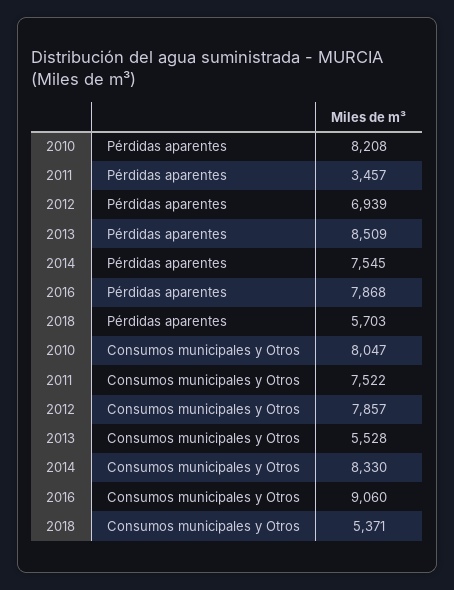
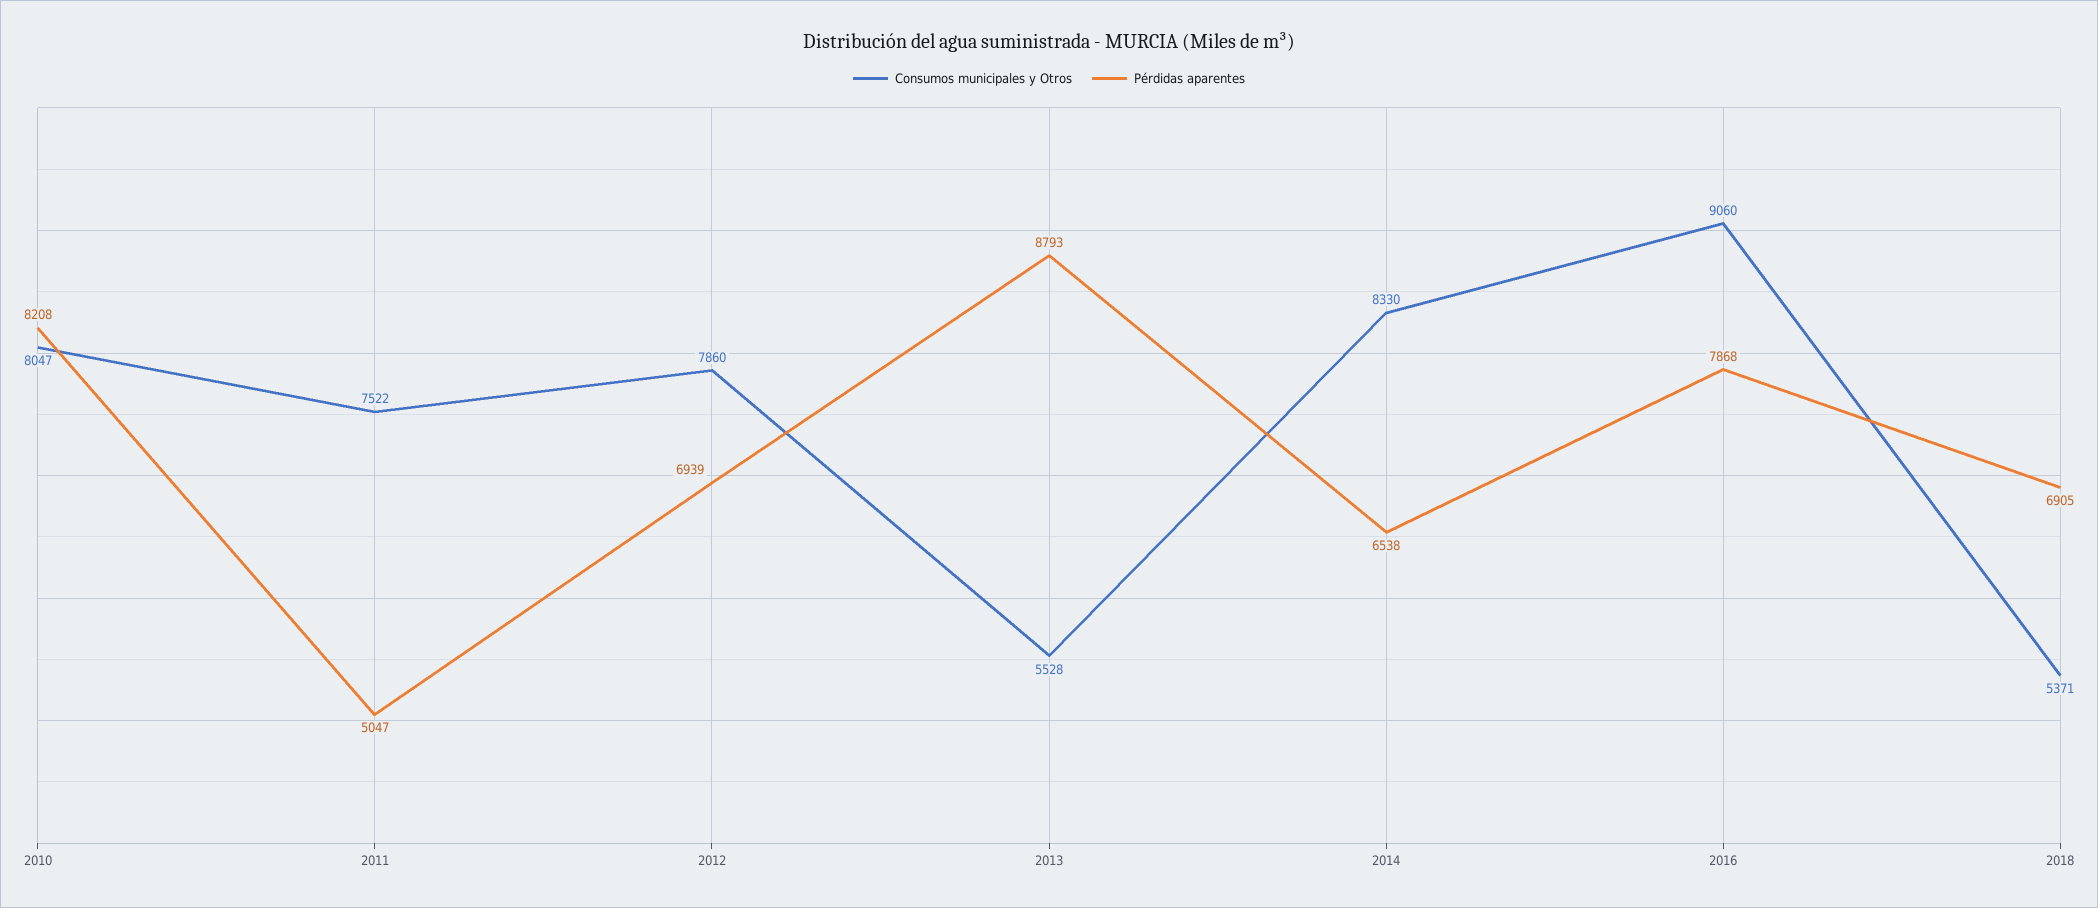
Pérdidas aparentes, 2011: 3457 -> 5047
Pérdidas aparentes, 2013: 8509 -> 8793
Pérdidas aparentes, 2014: 7545 -> 6538
Pérdidas aparentes, 2018: 5703 -> 6905
Consumos municipales y Otros, 2012: 7857 -> 7860

